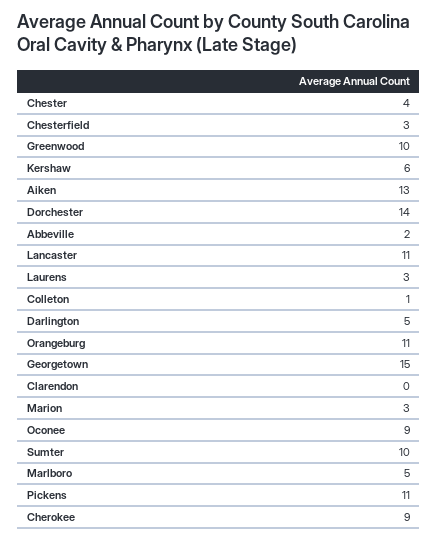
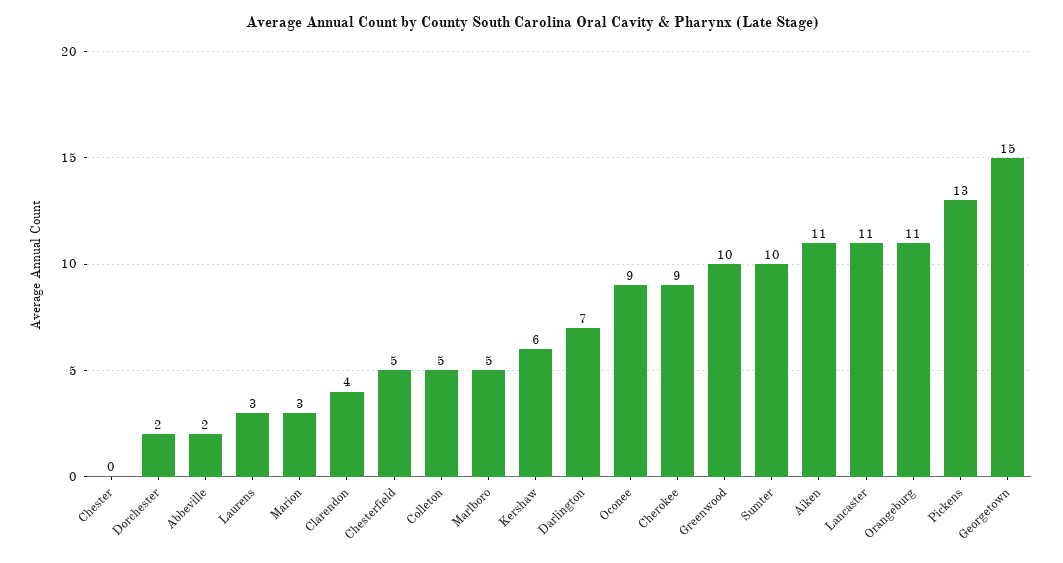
Chester: 4 -> 0
Chesterfield: 3 -> 5
Aiken: 13 -> 11
Dorchester: 14 -> 2
Colleton: 1 -> 5
Darlington: 5 -> 7
Clarendon: 0 -> 4
Pickens: 11 -> 13

